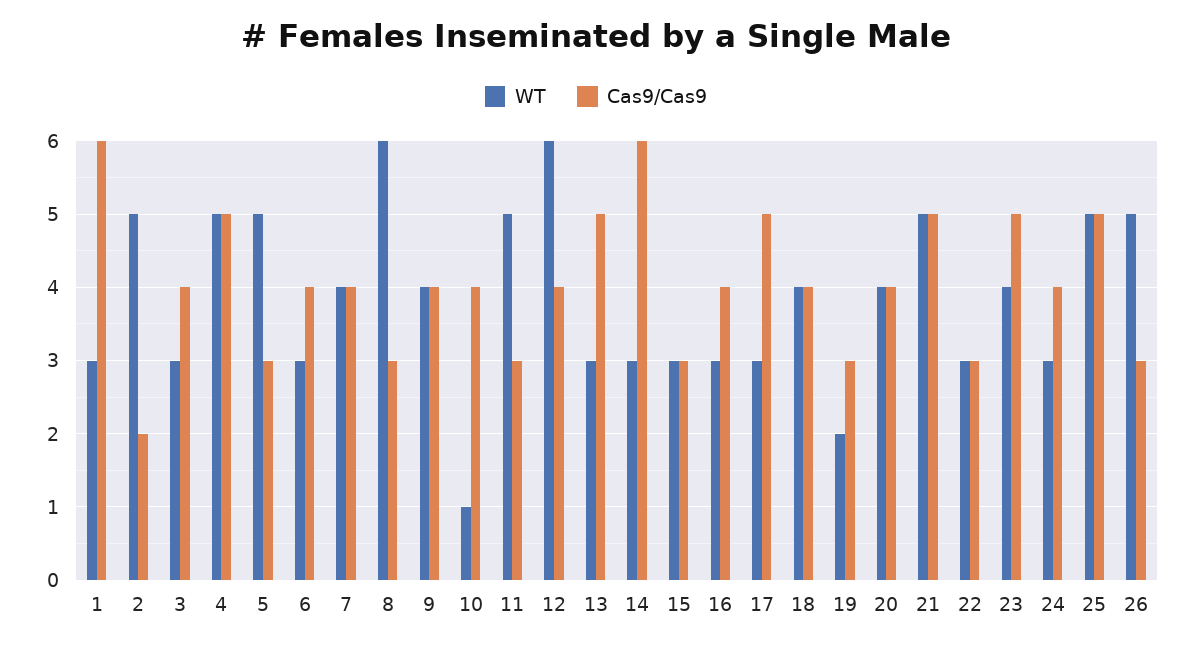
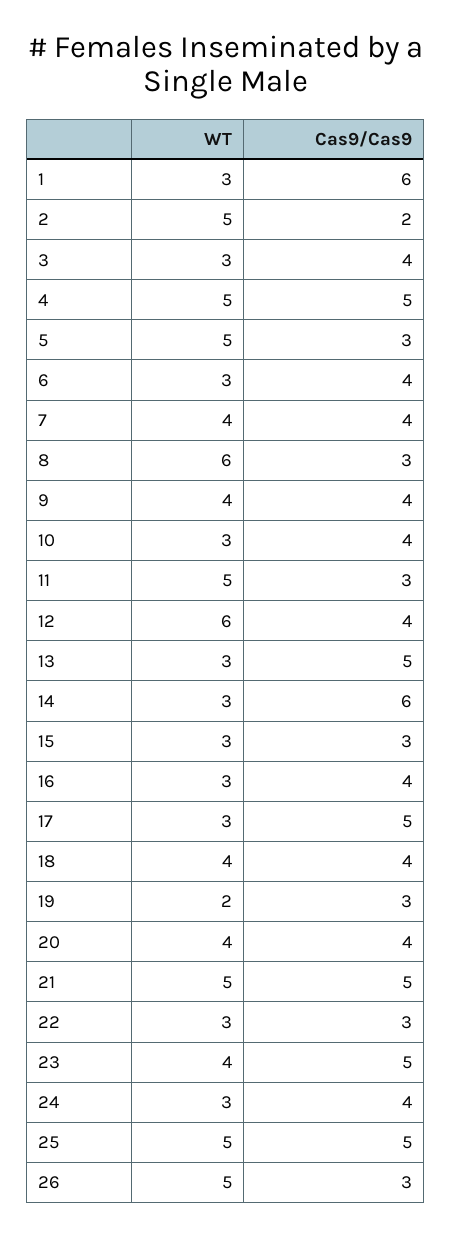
WT, 10: 1 -> 3

